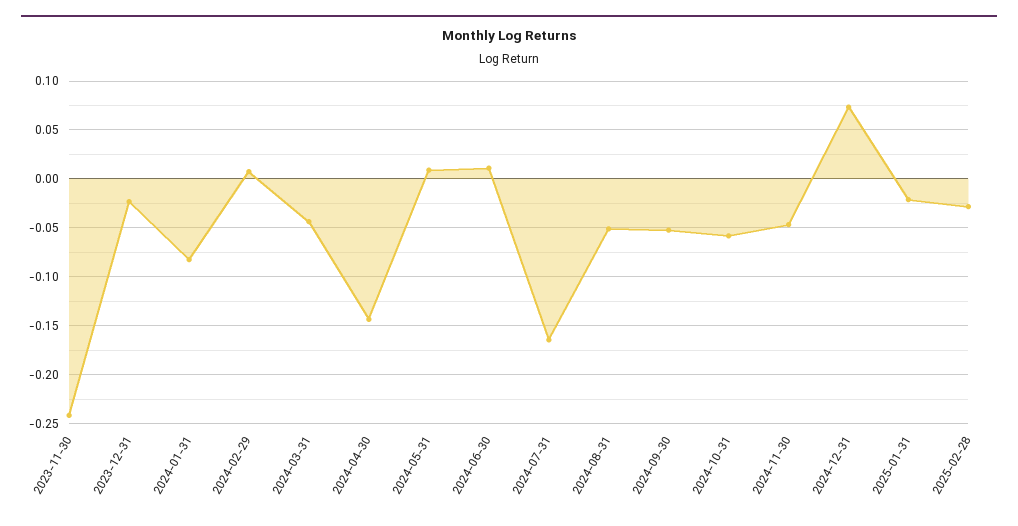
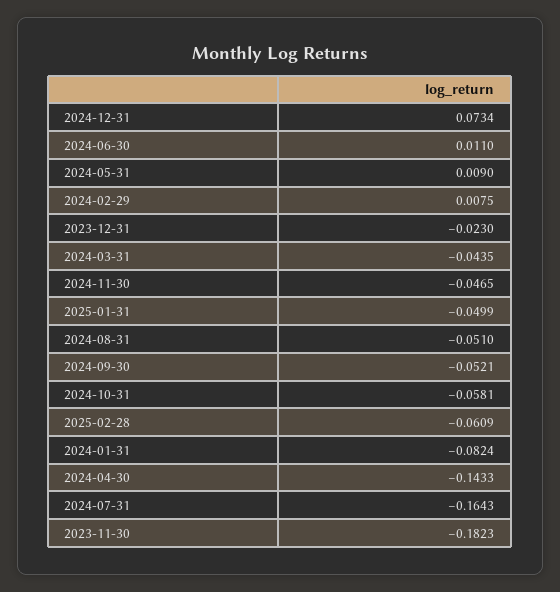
2023-11-30: -0.24 -> -0.1823
2025-01-31: -0.02 -> -0.0499
2025-02-28: -0.03 -> -0.0609

